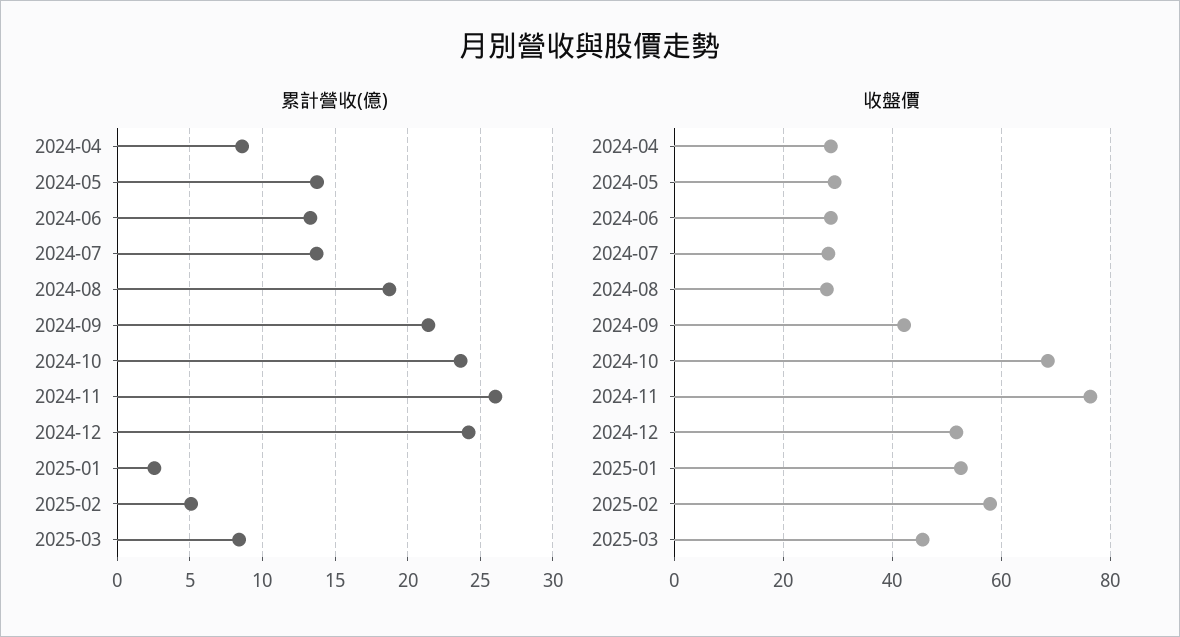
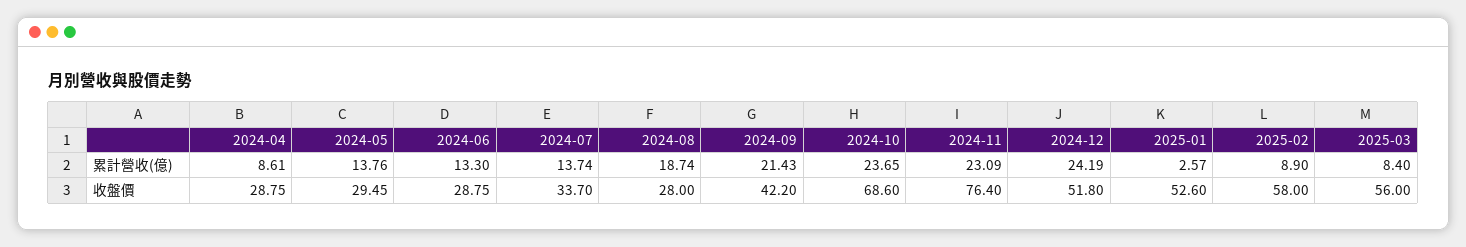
累計營收(億), 2024-11: 26 -> 23.09
累計營收(億), 2025-02: 5 -> 8.9
收盤價, 2024-07: 28 -> 33.7
收盤價, 2025-03: 46 -> 56

